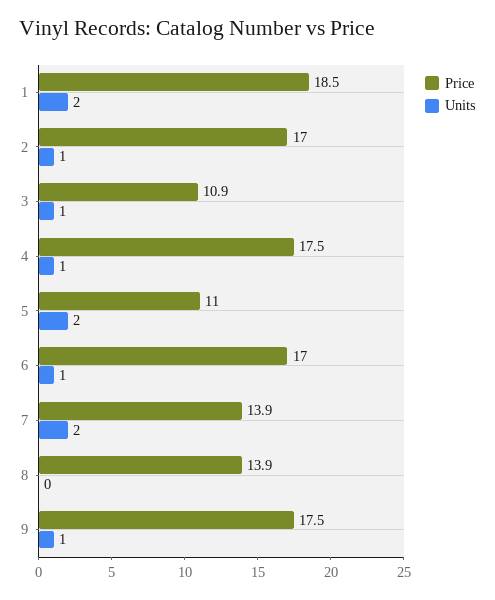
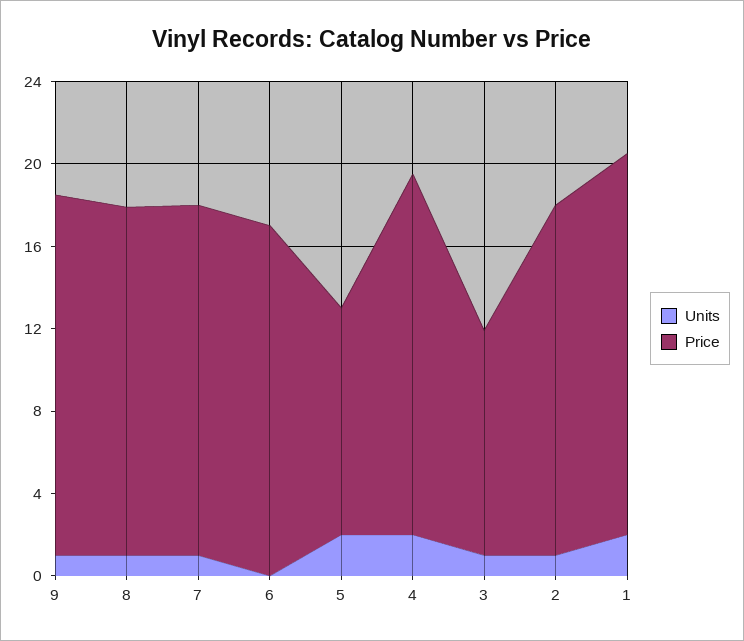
Units, 4: 1 -> 2
Units, 6: 1 -> 0
Price, 7: 13.9 -> 17
Units, 7: 2 -> 1
Price, 8: 13.9 -> 17
Units, 8: 0 -> 1

